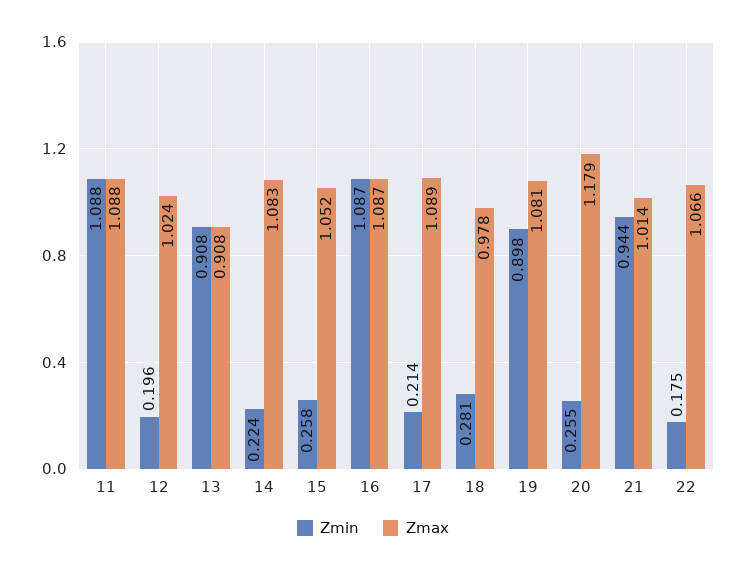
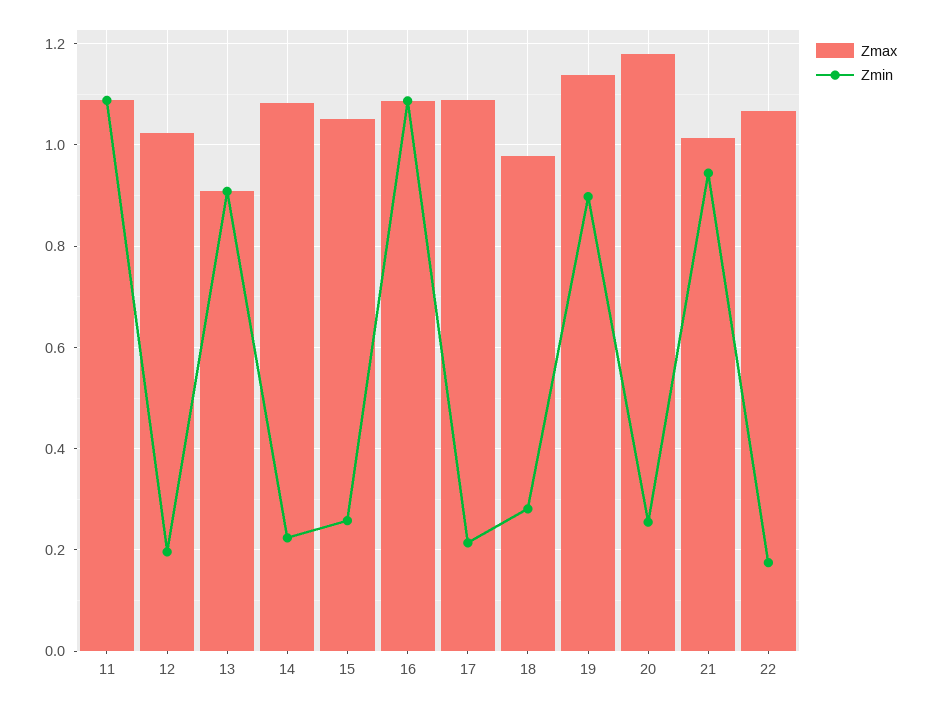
Zmax, 19: 1.081 -> 1.14

